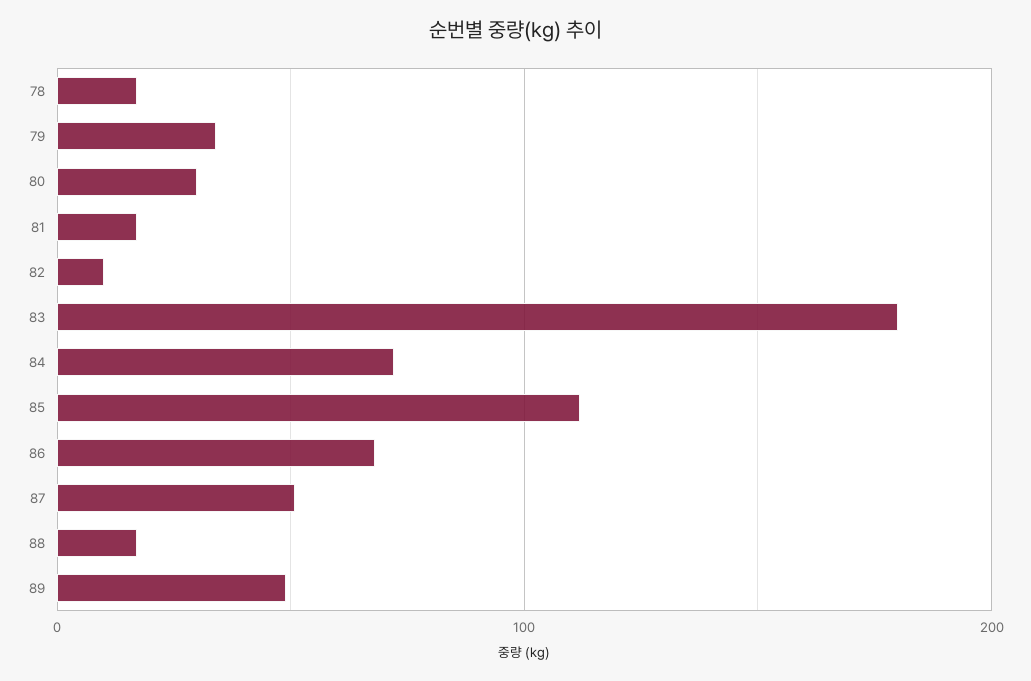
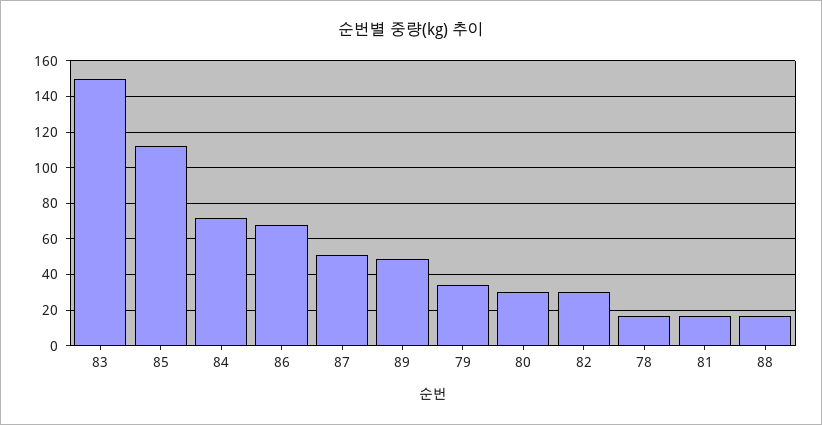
82: 10 -> 30
83: 180 -> 150

